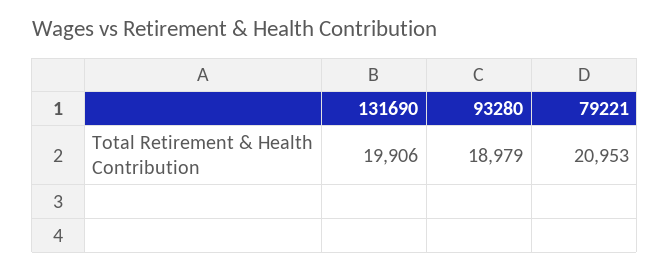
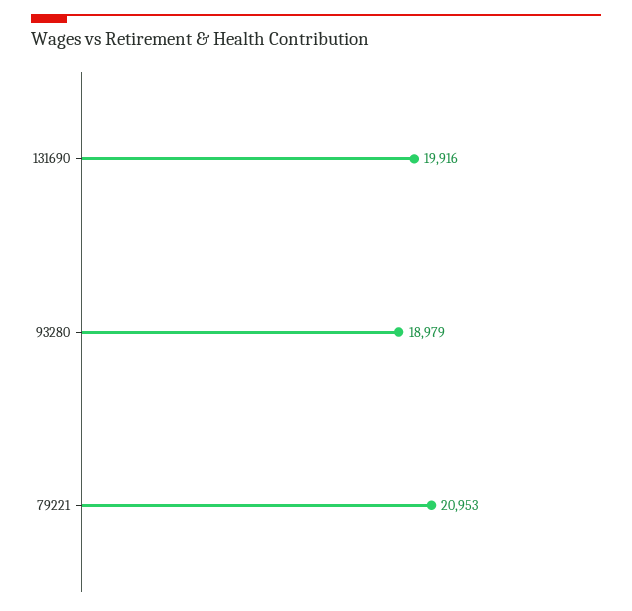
131690: 19906 -> 19916

